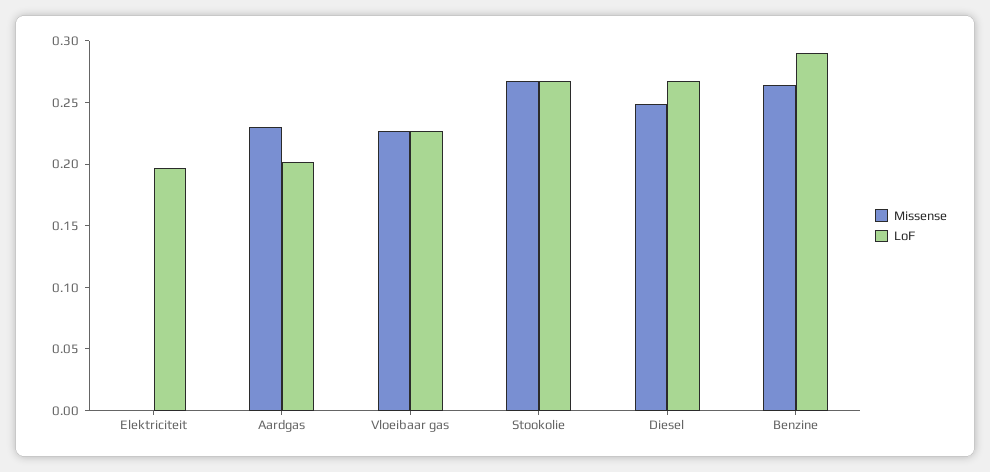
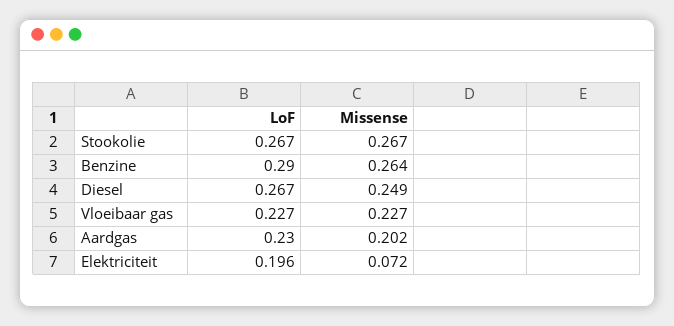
Missense, Elektriciteit: 0 -> 0.072
Missense, Aardgas: 0.23 -> 0.202
LoF, Aardgas: 0.2 -> 0.23

